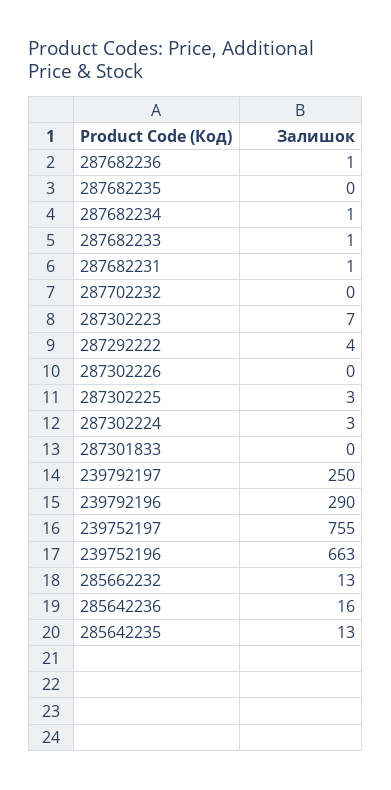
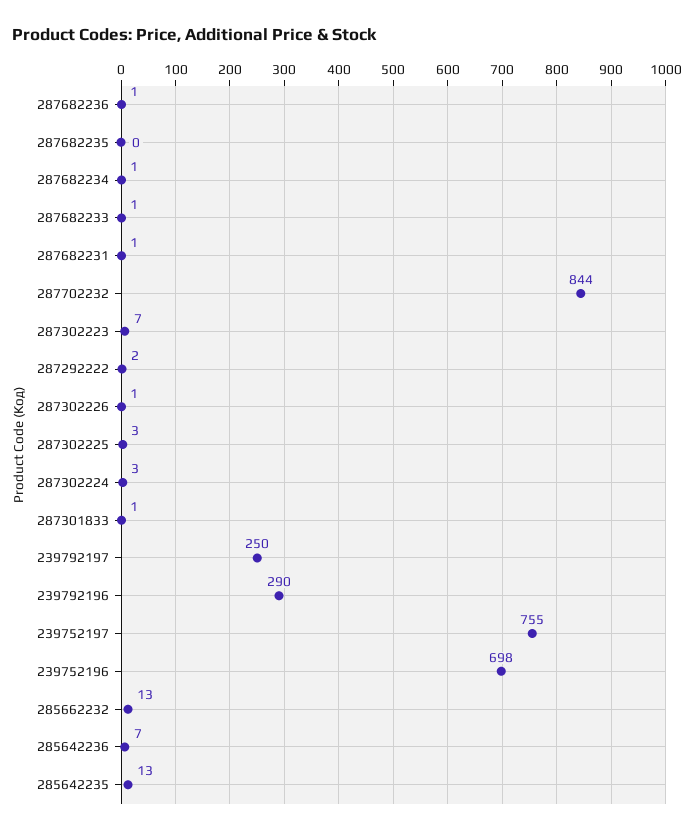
287702232: 0 -> 844
287292222: 4 -> 2
287302226: 0 -> 1
287301833: 0 -> 1
239752196: 663 -> 698
285642236: 16 -> 7

